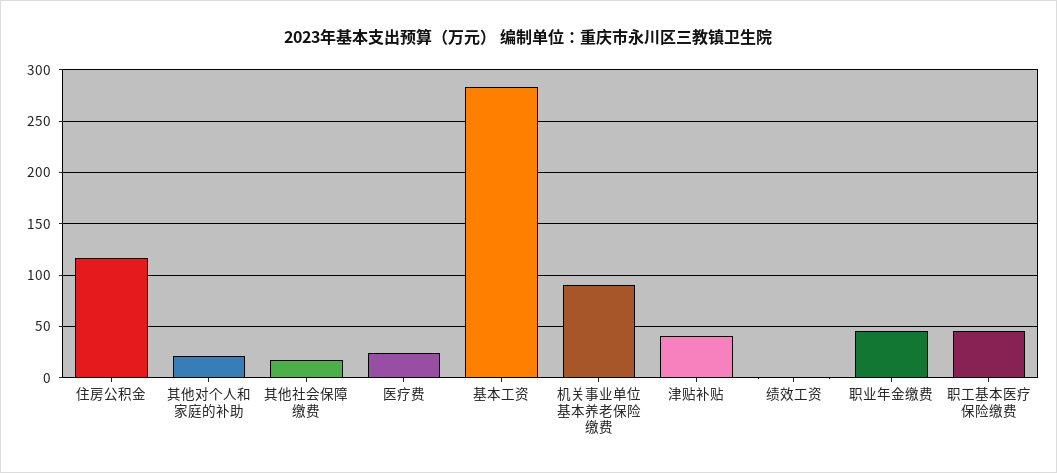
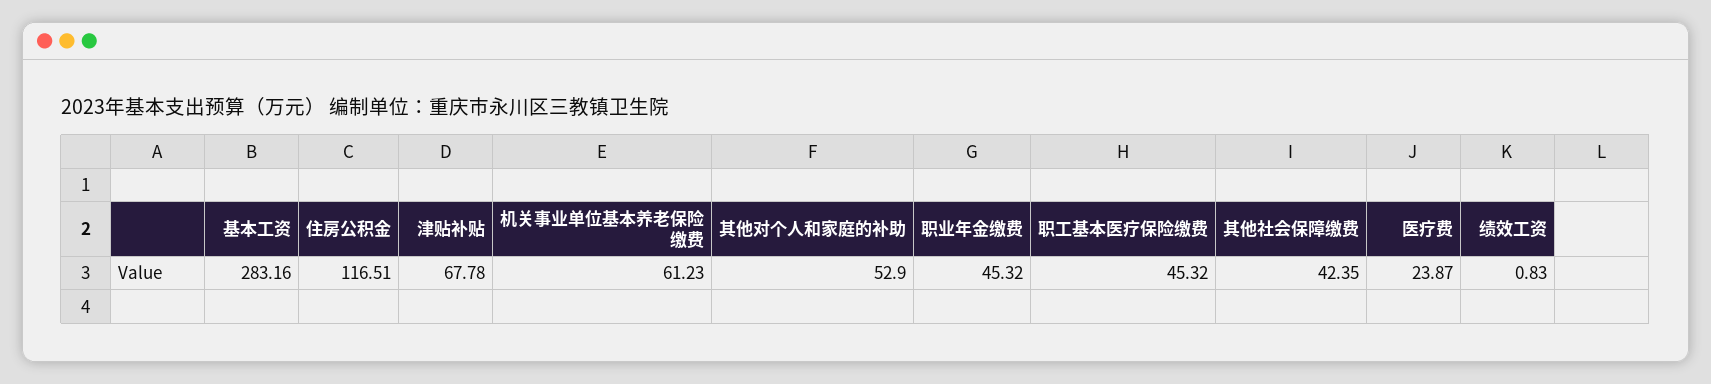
其他对个人和家庭的补助: 20 -> 52.9
其他社会保障缴费: 20 -> 42.35
机关事业单位基本养老保险缴费: 90 -> 61.23
津贴补贴: 40 -> 67.78

